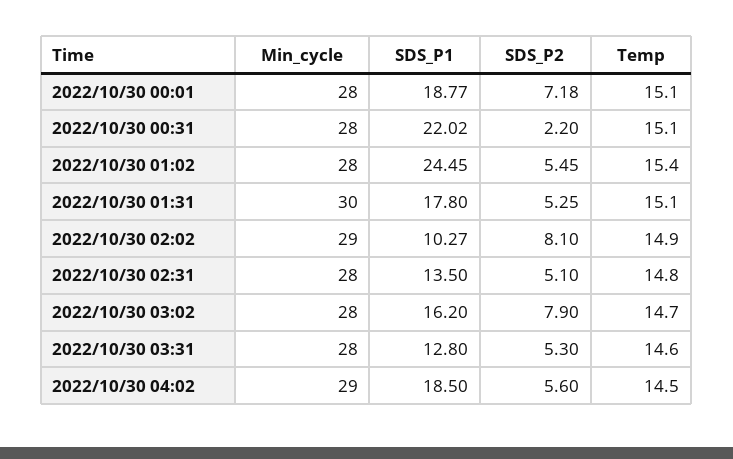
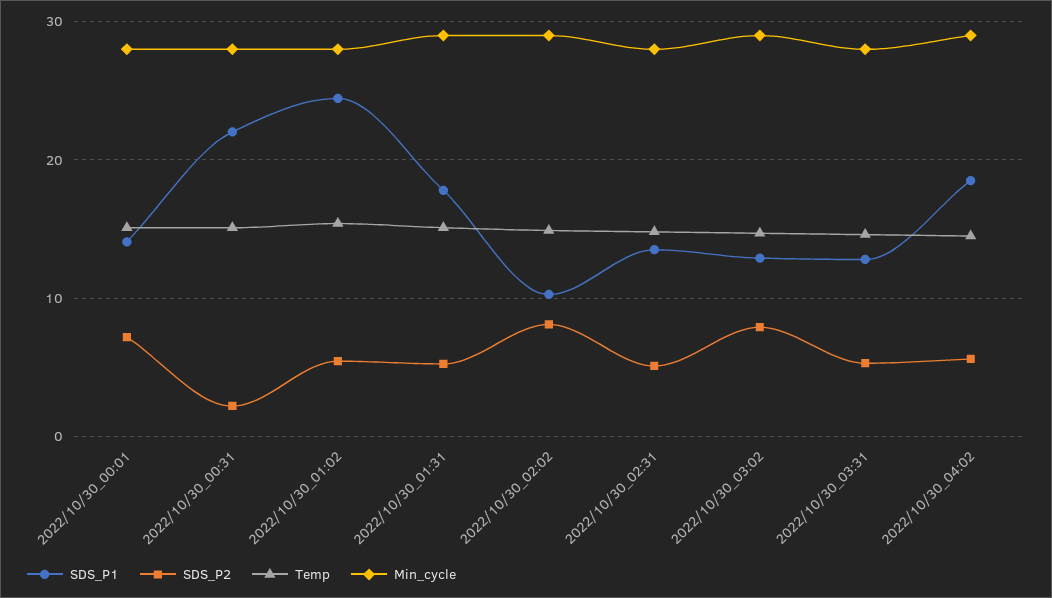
SDS_P1, 2022/10/30 00:01: 18.77 -> 14
Min_cycle, 2022/10/30 01:31: 30 -> 29
Min_cycle, 2022/10/30 03:02: 28 -> 29
SDS_P1, 2022/10/30 03:02: 16.2 -> 13

